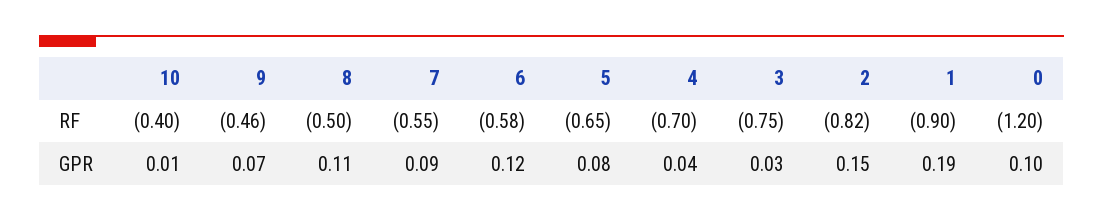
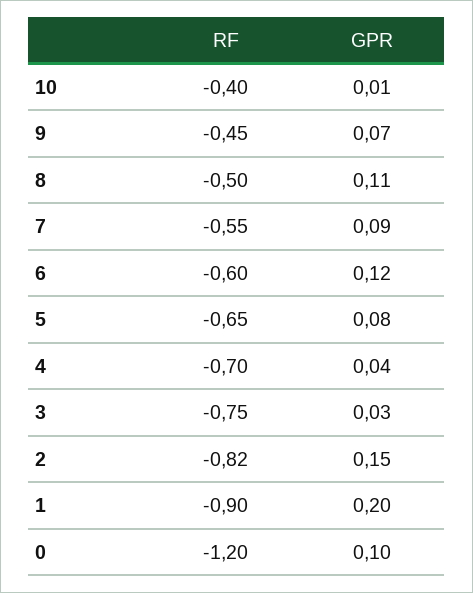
9, RF: -0.46 -> -0.45
6, RF: -0.58 -> -0.6
1, GPR: 0.19 -> 0.2

